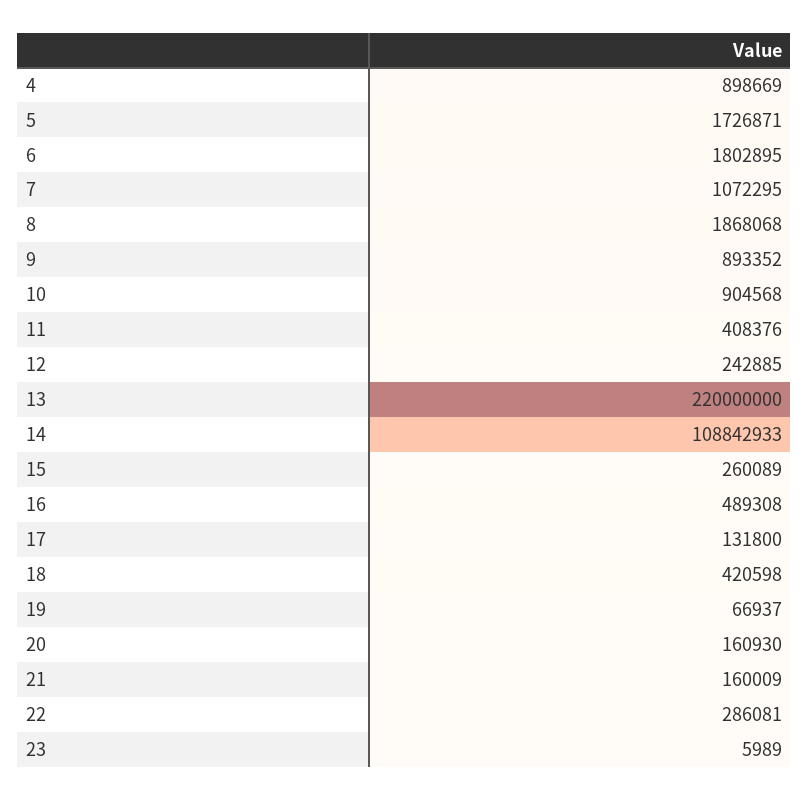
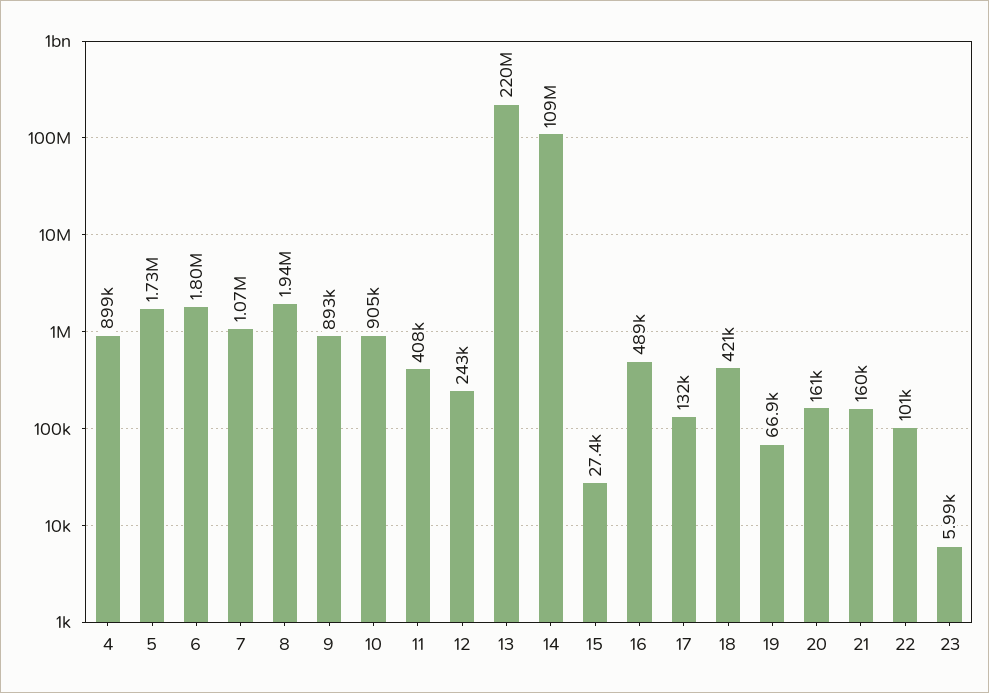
8: 1868068 -> 1940000
15: 260089 -> 27400
22: 286081 -> 101000

